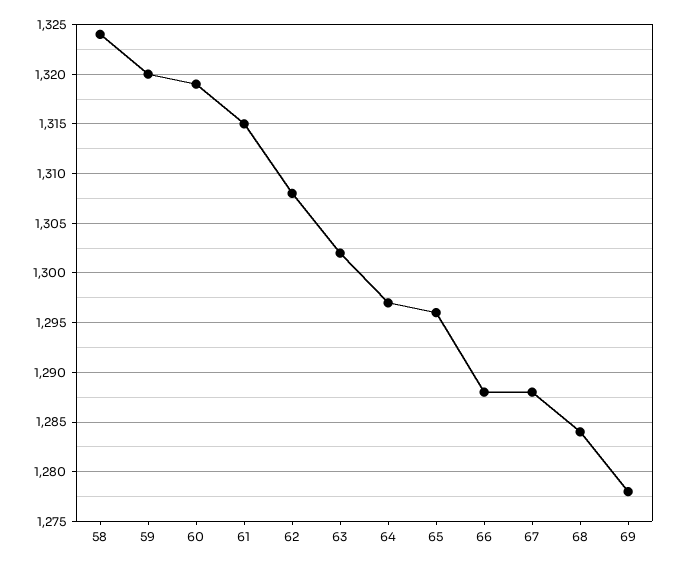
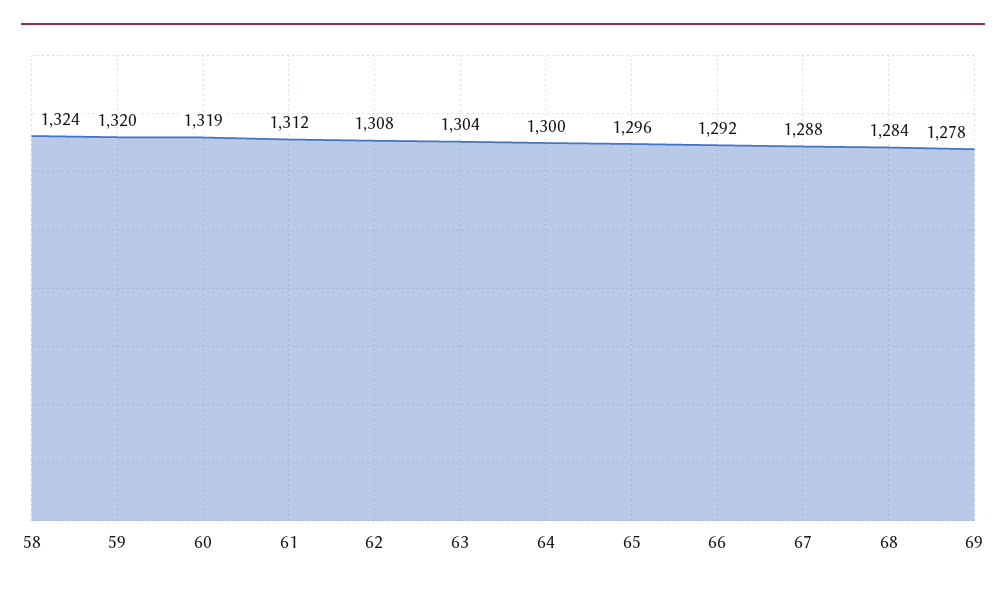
61: 1315 -> 1312
63: 1302 -> 1304
64: 1297 -> 1300
66: 1288 -> 1292

